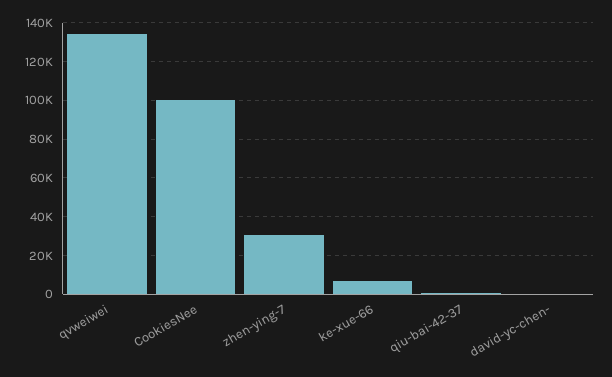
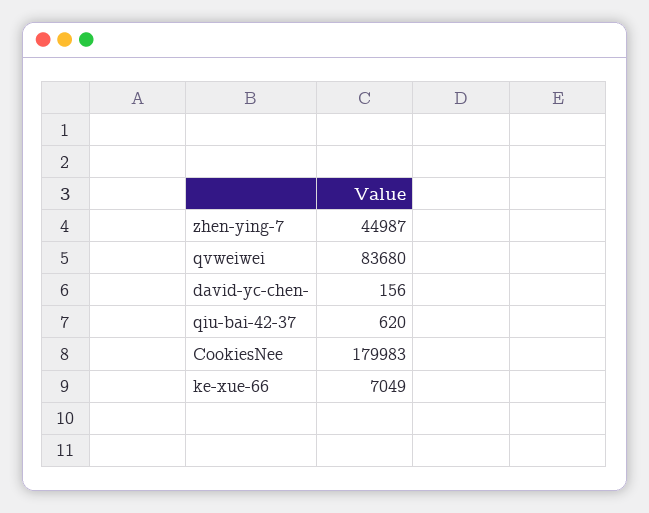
qvweiwei: 135000 -> 83680
CookiesNee: 100000 -> 179983
zhen-ying-7: 30000 -> 44987

